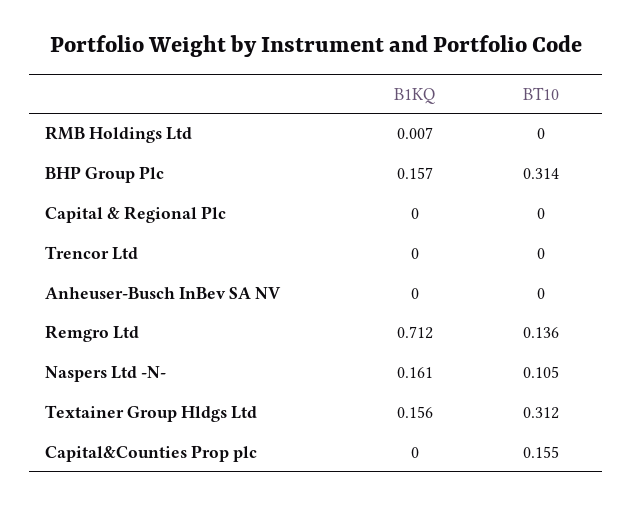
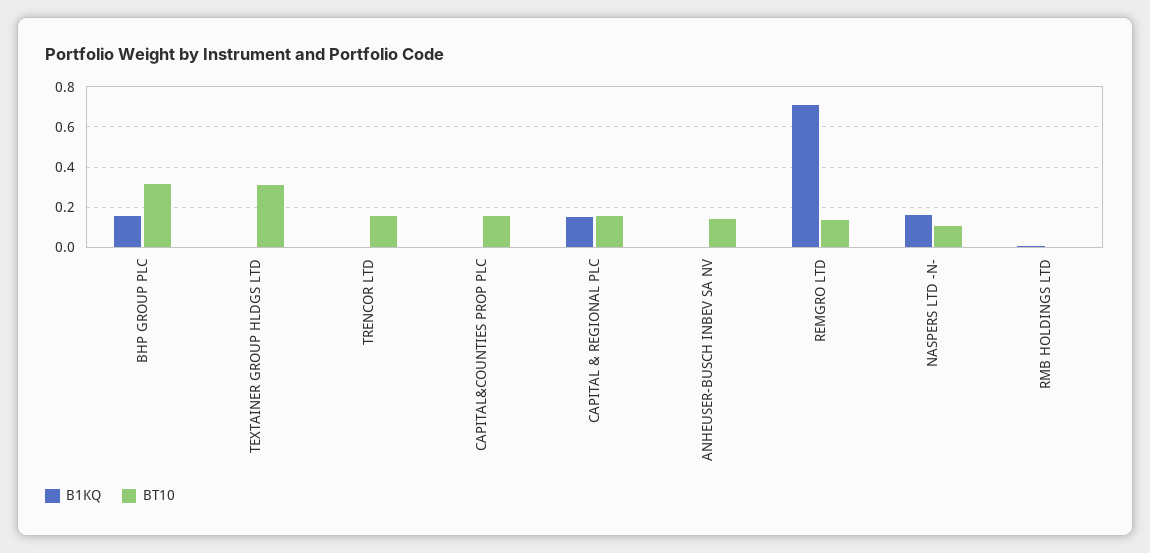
B1KQ, Capital & Regional Plc: 0 -> 0.15
BT10, Capital & Regional Plc: 0 -> 0.15
BT10, Trencor Ltd: 0 -> 0.15
BT10, Anheuser-Busch InBev SA NV: 0 -> 0.15
B1KQ, Textainer Group Hldgs Ltd: 0.156 -> 0

